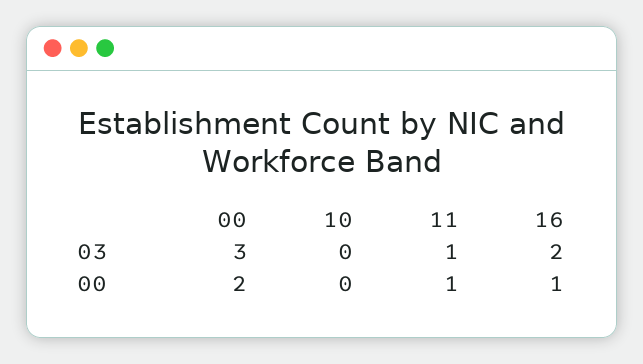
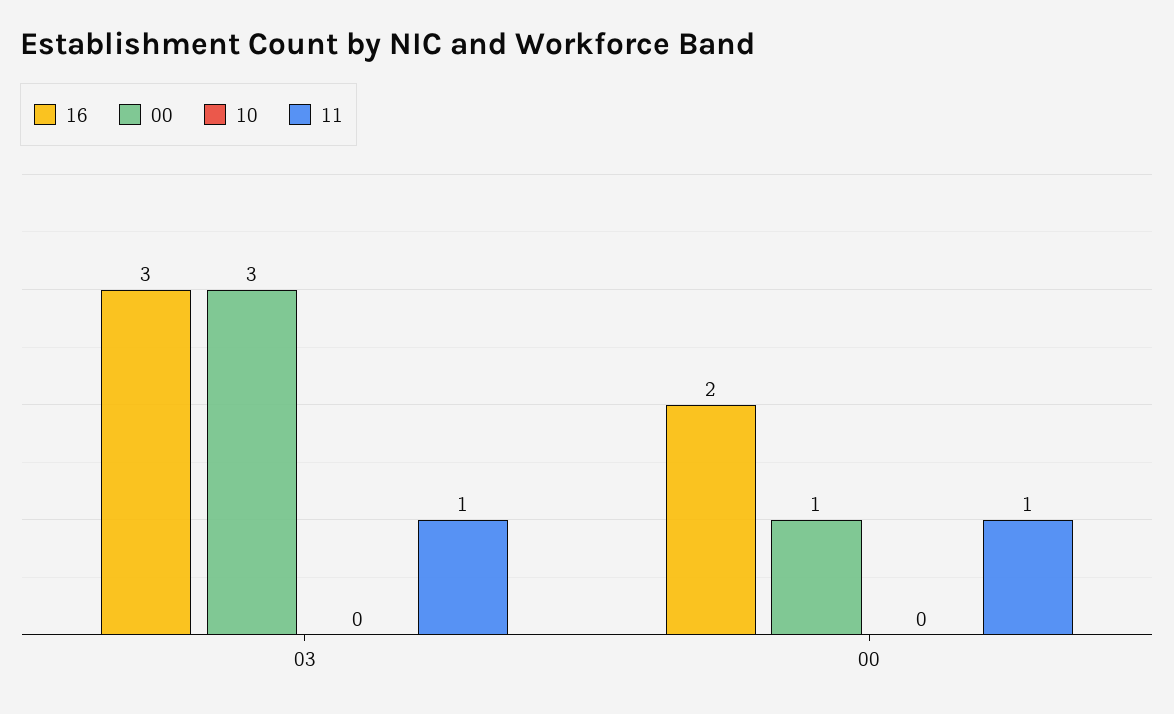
16, 03: 2 -> 3
00, 00: 2 -> 1
16, 00: 1 -> 2

